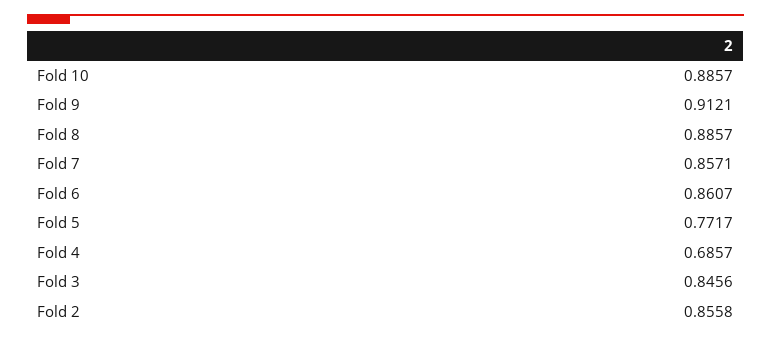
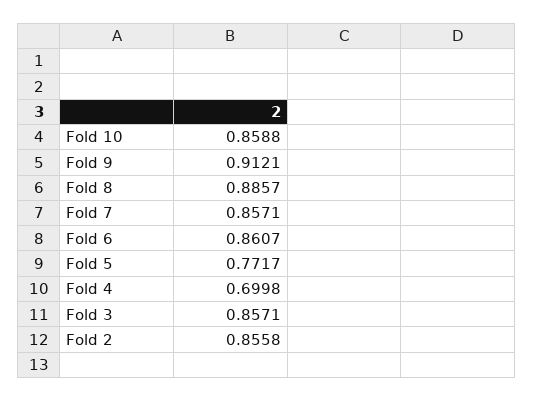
Fold 10: 0.8857 -> 0.8588
Fold 4: 0.6857 -> 0.6998
Fold 3: 0.8456 -> 0.8571

